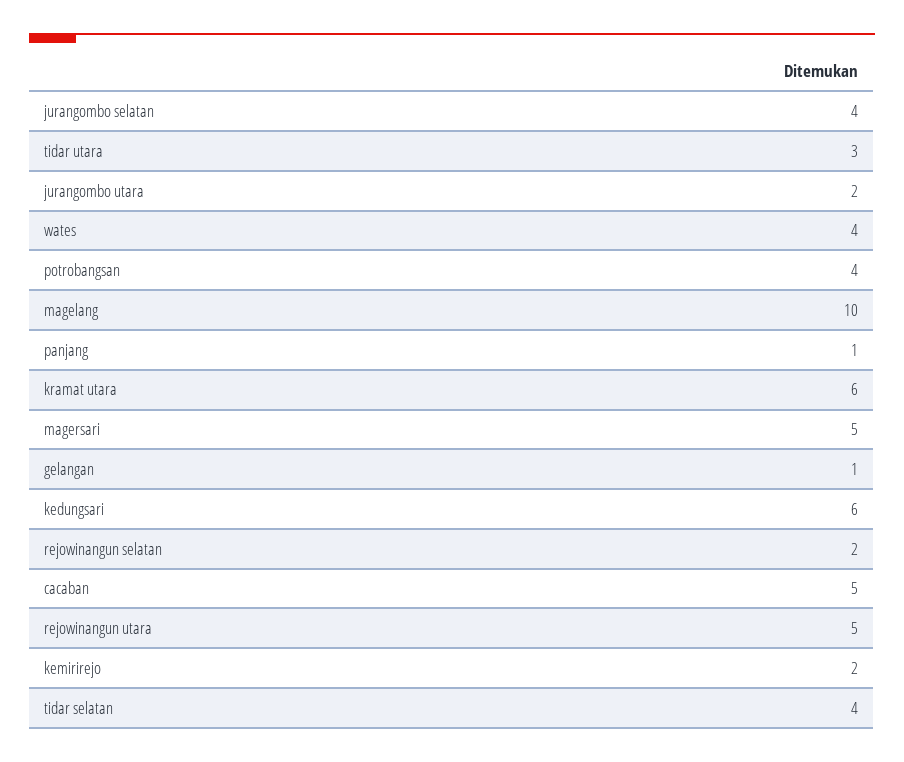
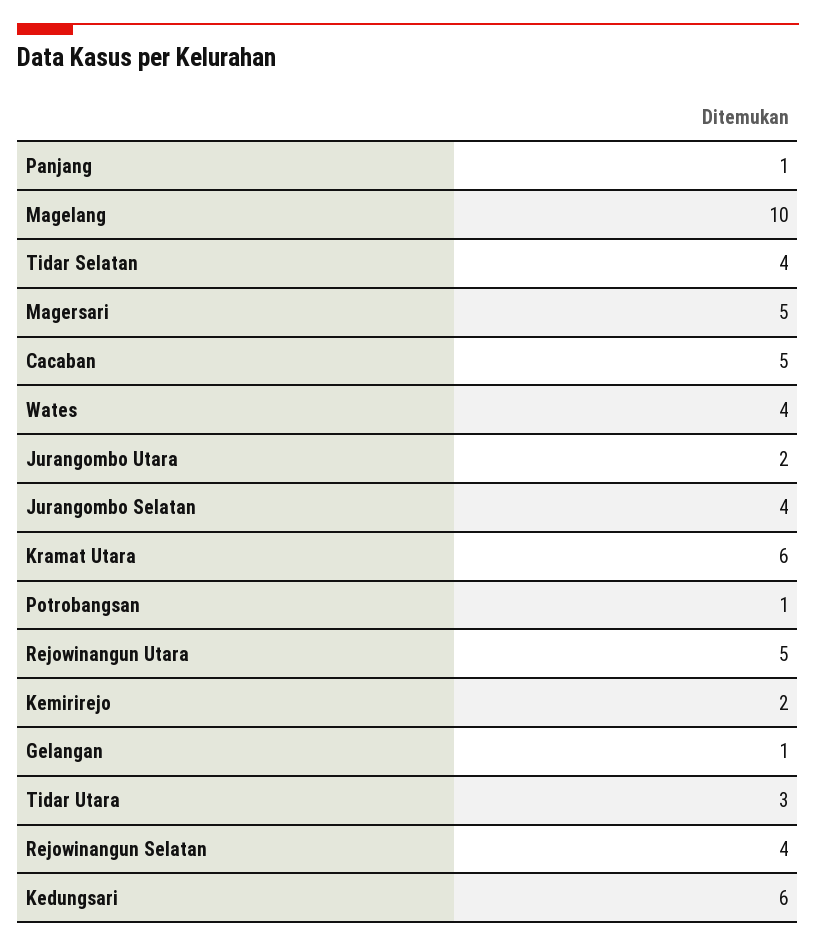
potrobangsan: 4 -> 1
rejowinangun selatan: 2 -> 4

